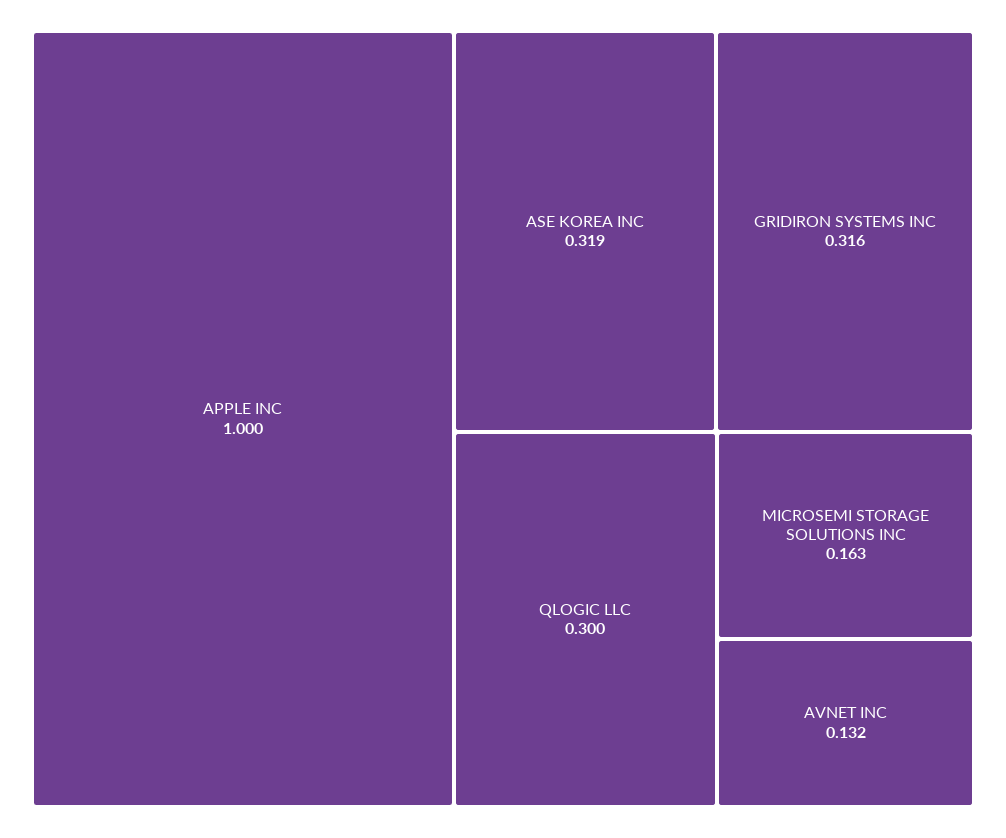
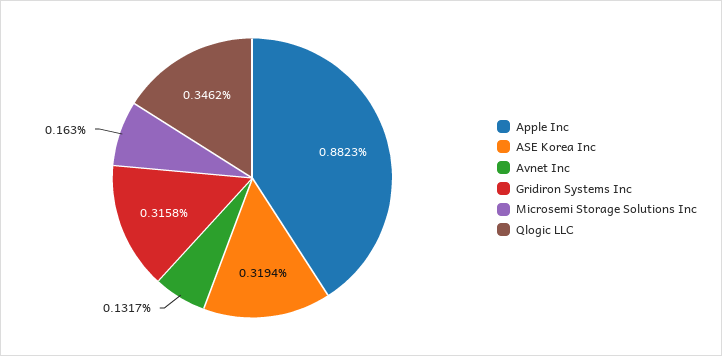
APPLE INC: 1 -> 0.8823
QLOGIC LLC: 0.3 -> 0.3462

